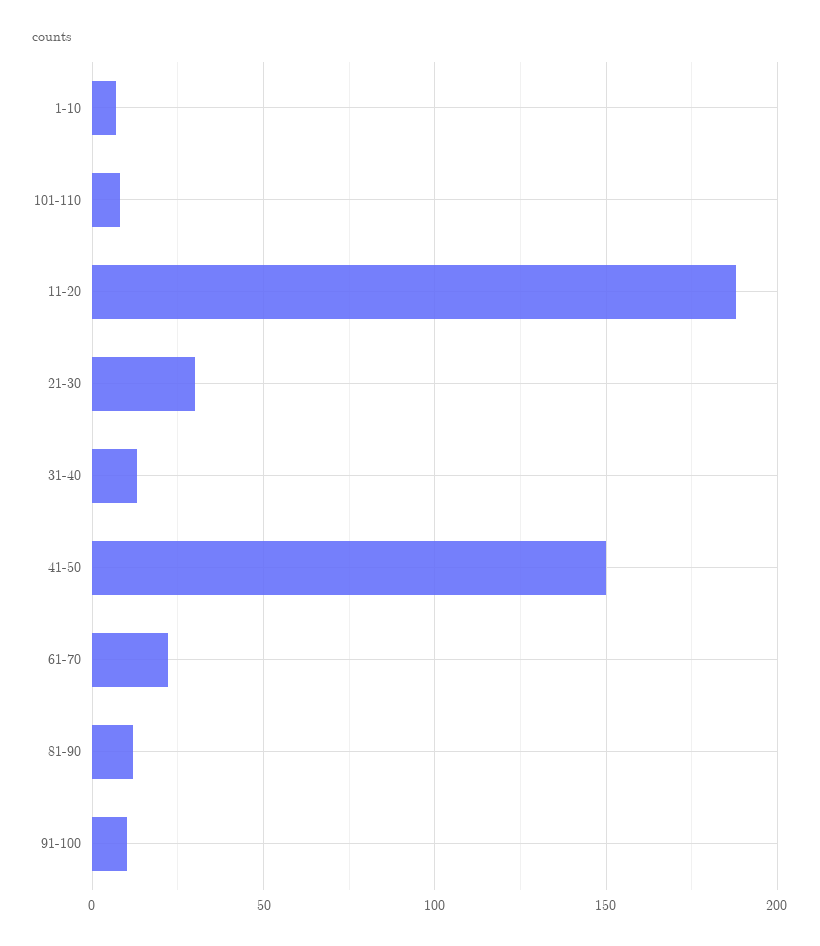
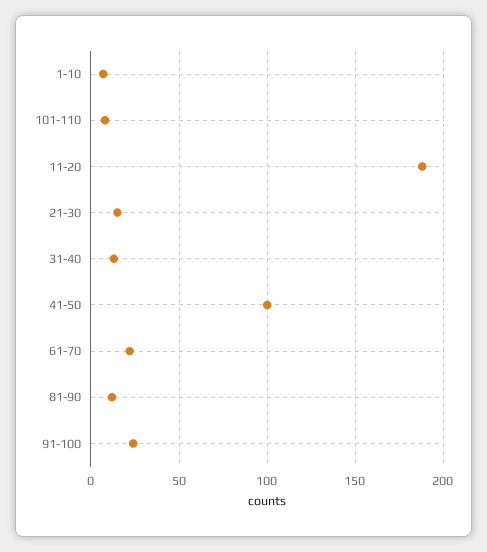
21-30: 30 -> 15
41-50: 150 -> 100
91-100: 10 -> 25

